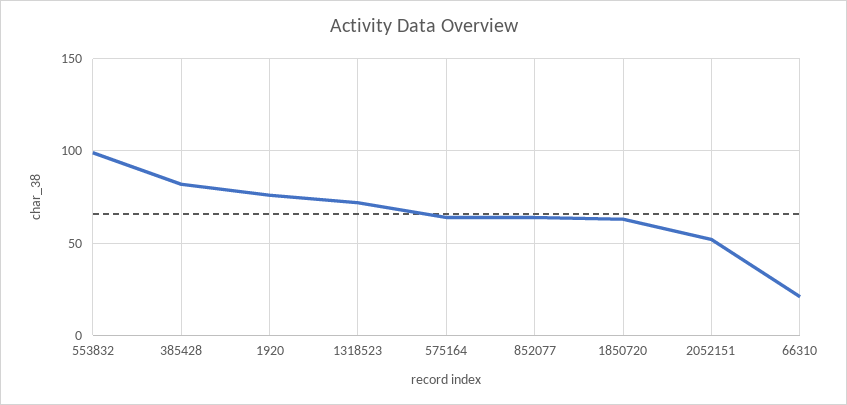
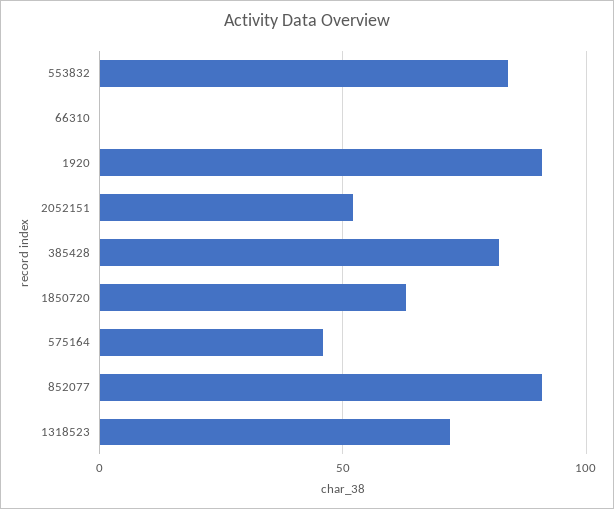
553832: 100 -> 85
1920: 75 -> 90
575164: 65 -> 45
852077: 65 -> 90
66310: 20 -> 0

